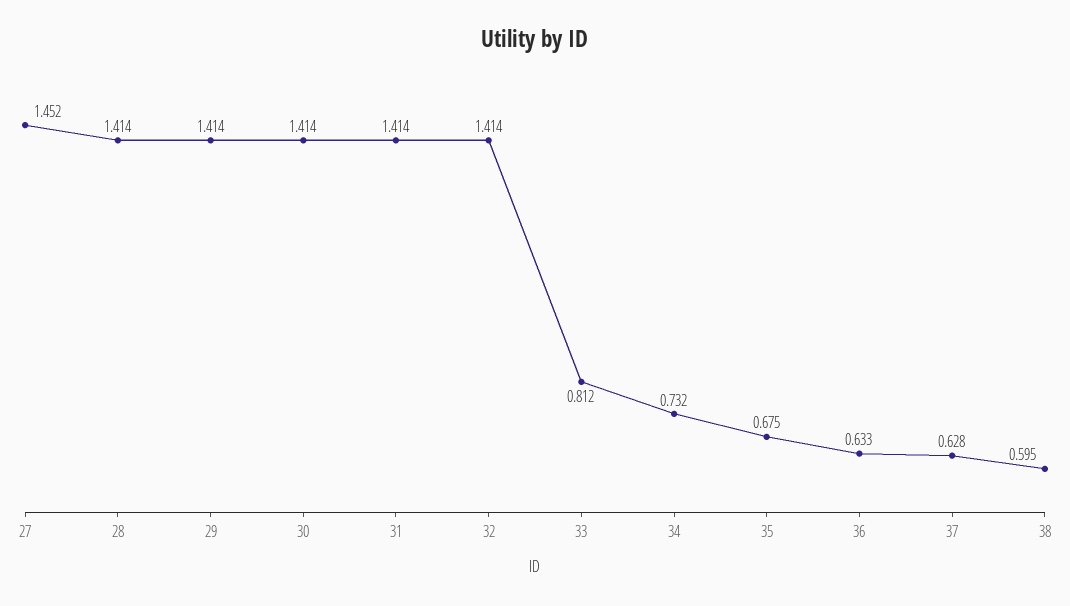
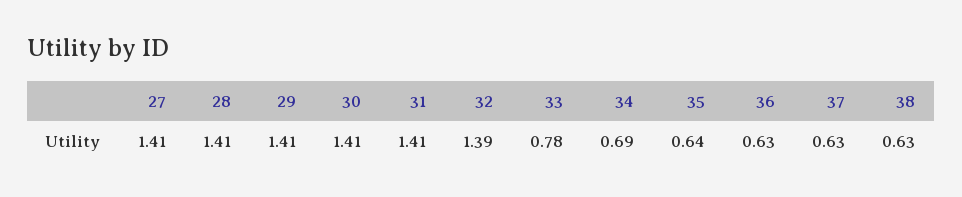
27: 1.452 -> 1.41
32: 1.414 -> 1.39
33: 0.812 -> 0.78
34: 0.732 -> 0.69
35: 0.675 -> 0.64
38: 0.595 -> 0.63

